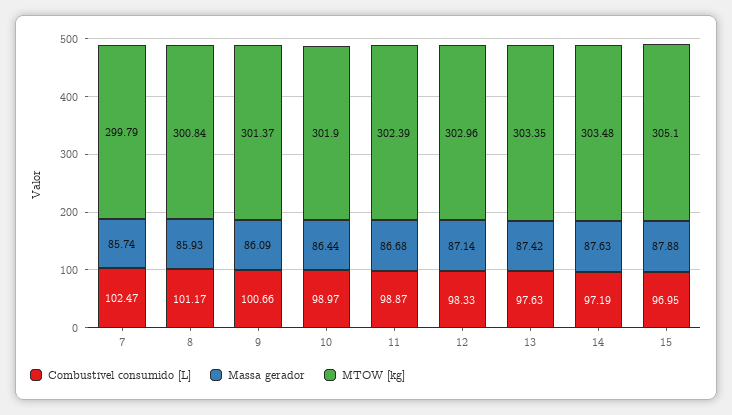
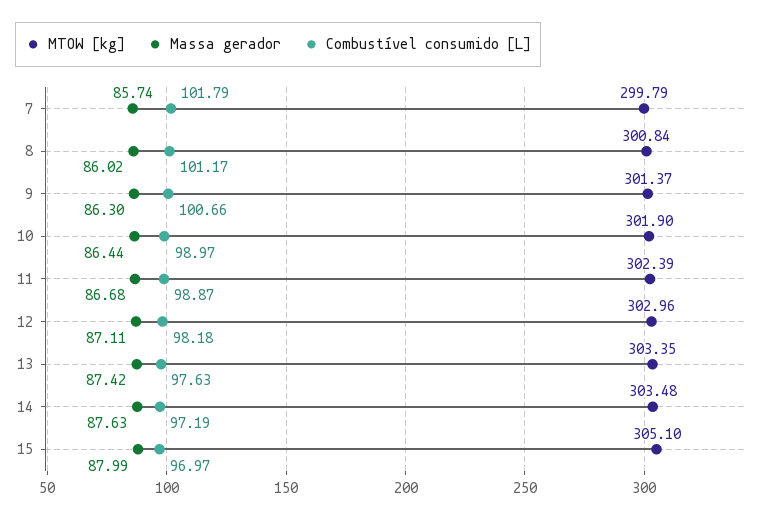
Combustível consumido [L], 7: 102.47 -> 101.79
Massa gerador, 8: 85.93 -> 86.02
Massa gerador, 9: 86.09 -> 86.3
Combustível consumido [L], 12: 98.33 -> 98.18
Massa gerador, 12: 87.14 -> 87.11
Combustível consumido [L], 15: 96.95 -> 96.97
Massa gerador, 15: 87.88 -> 87.99

